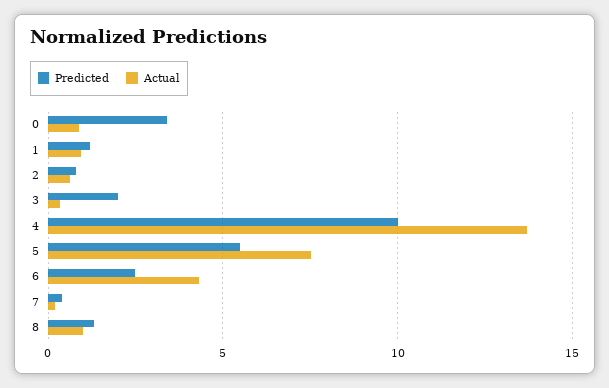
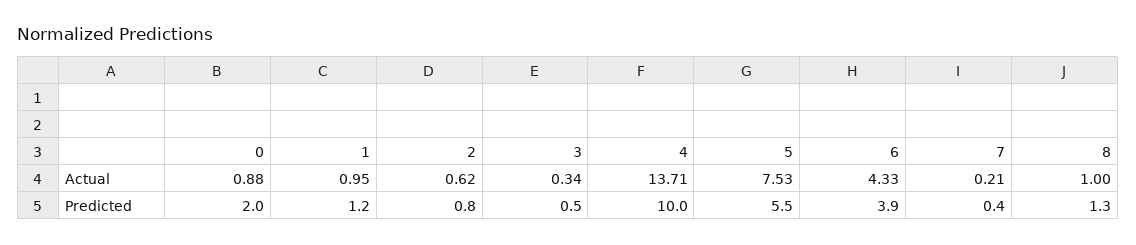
Predicted, 0: 3.5 -> 2
Predicted, 3: 2 -> 0.5
Predicted, 6: 2.5 -> 3.9

